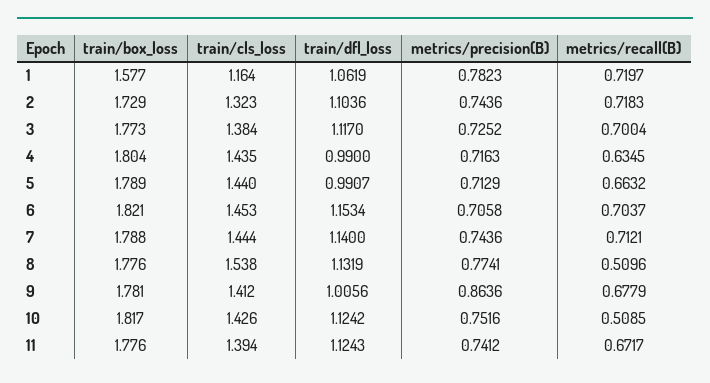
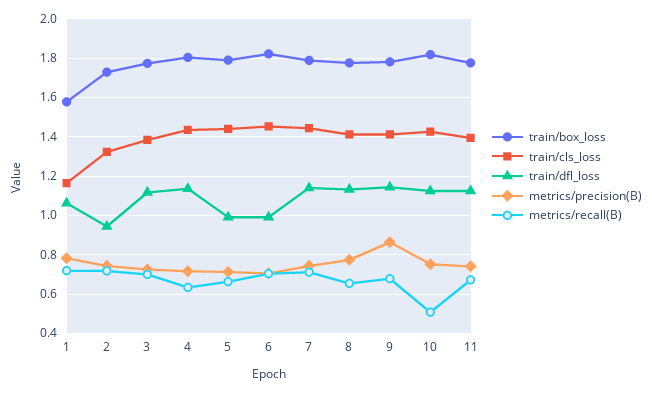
train/dfl_loss, 2: 1.1036 -> 0.95
train/dfl_loss, 4: 0.99 -> 1.15
train/dfl_loss, 6: 1.1534 -> 1
train/cls_loss, 8: 1.538 -> 1.4
metrics/recall(B), 8: 0.5096 -> 0.65
train/dfl_loss, 9: 1.0056 -> 1.15

